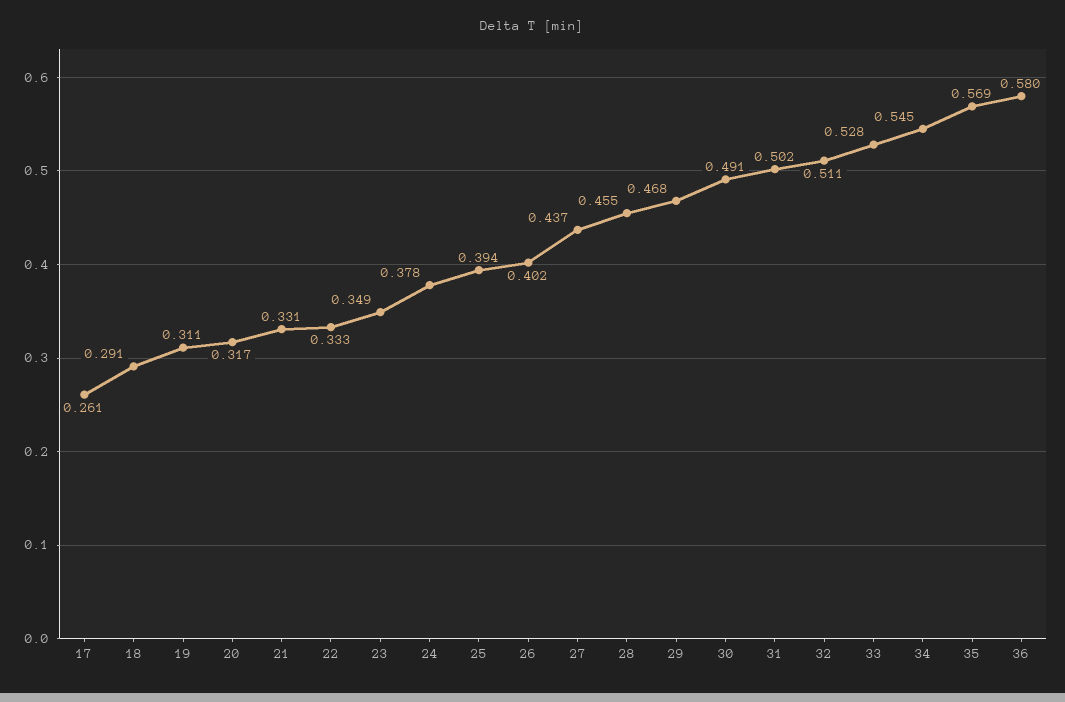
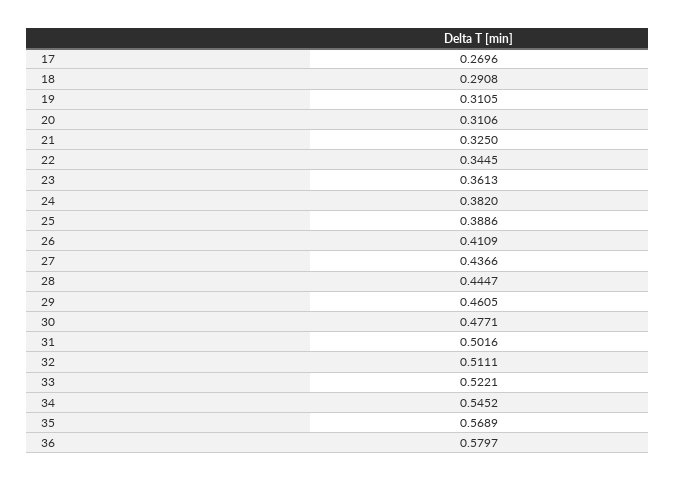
17: 0.261 -> 0.2696
20: 0.317 -> 0.3106
21: 0.331 -> 0.325
22: 0.333 -> 0.3445
23: 0.349 -> 0.3613
24: 0.378 -> 0.382
25: 0.394 -> 0.3886
26: 0.402 -> 0.4109
28: 0.455 -> 0.4447
29: 0.468 -> 0.4605
30: 0.491 -> 0.4771
33: 0.528 -> 0.5221

